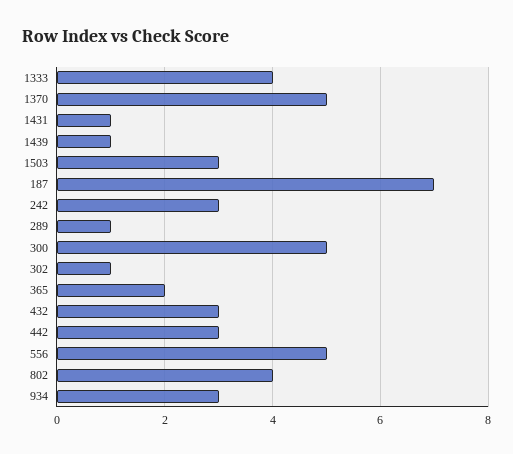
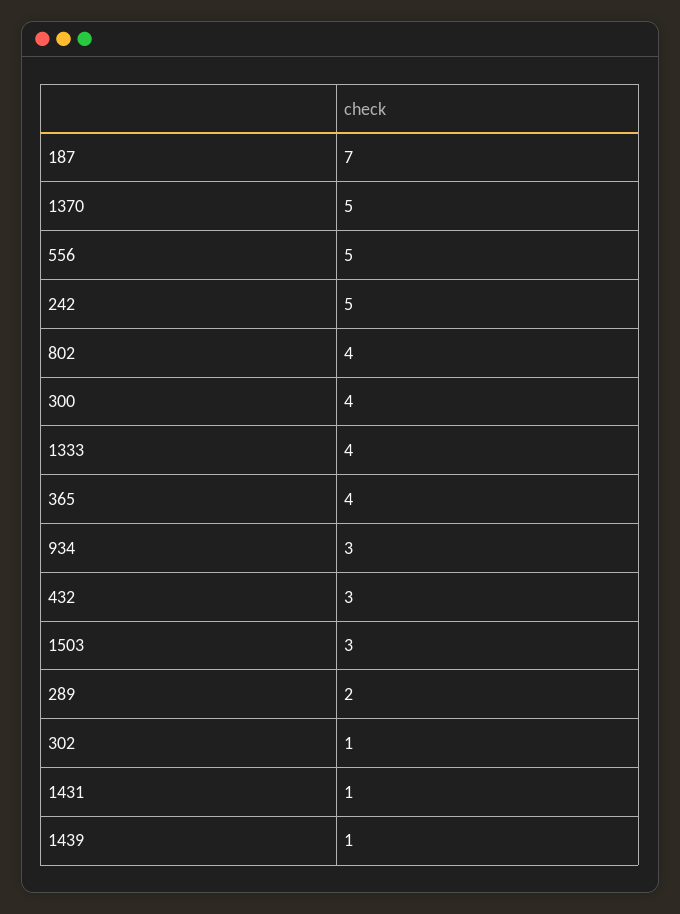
242: 3 -> 5
289: 1 -> 2
300: 5 -> 4
365: 2 -> 4
442: 3 -> none

